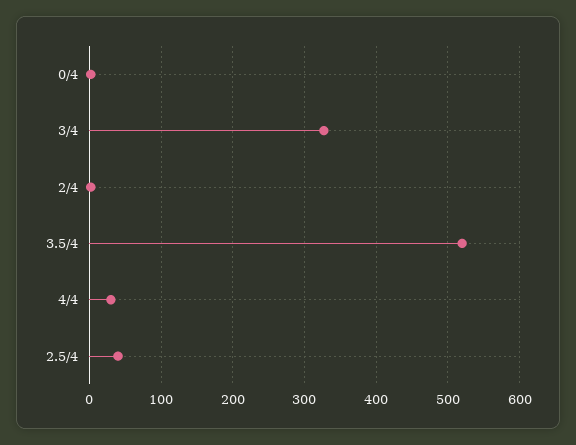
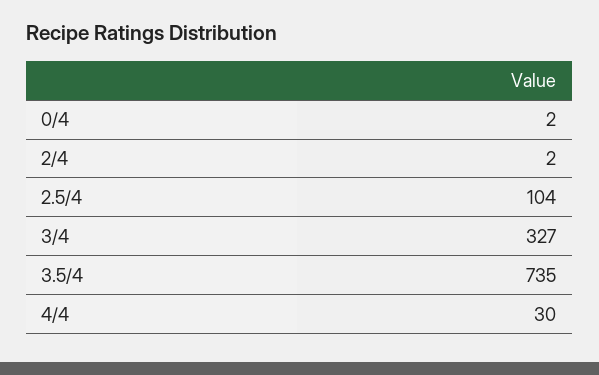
3.5/4: 520 -> 735
2.5/4: 40 -> 104

